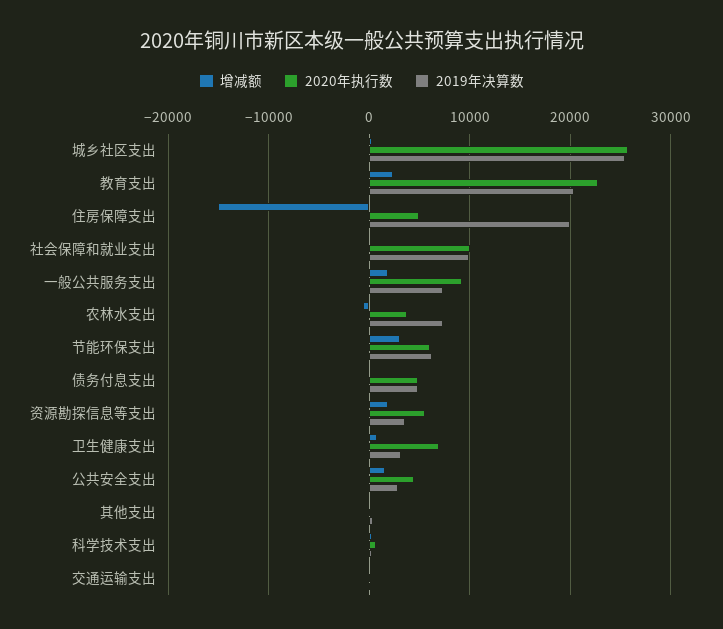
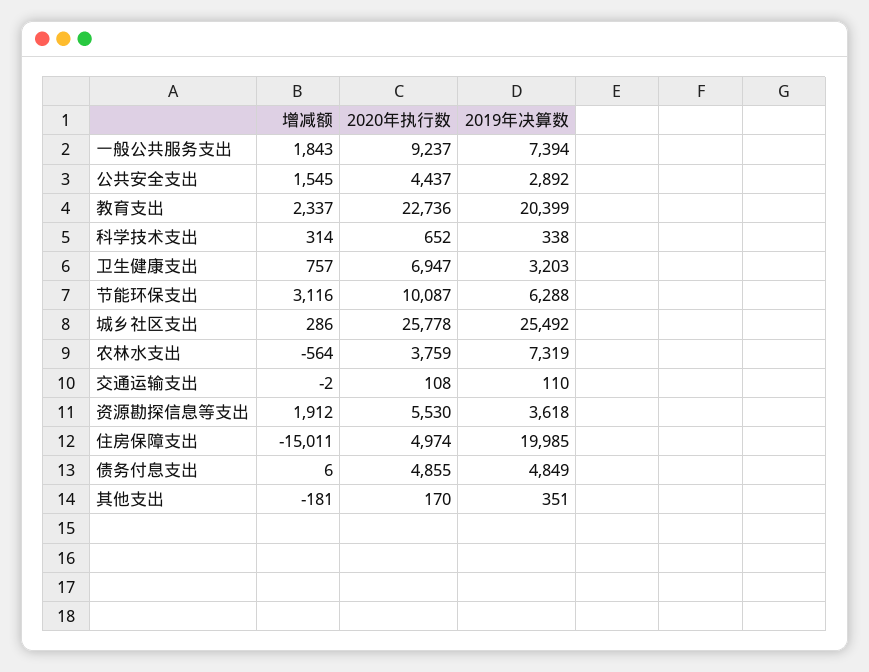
增减额, 社会保障和就业支出: 0 -> none
2020年执行数, 社会保障和就业支出: 10000 -> none
2019年决算数, 社会保障和就业支出: 10000 -> none
2020年执行数, 节能环保支出: 6000 -> 10087

